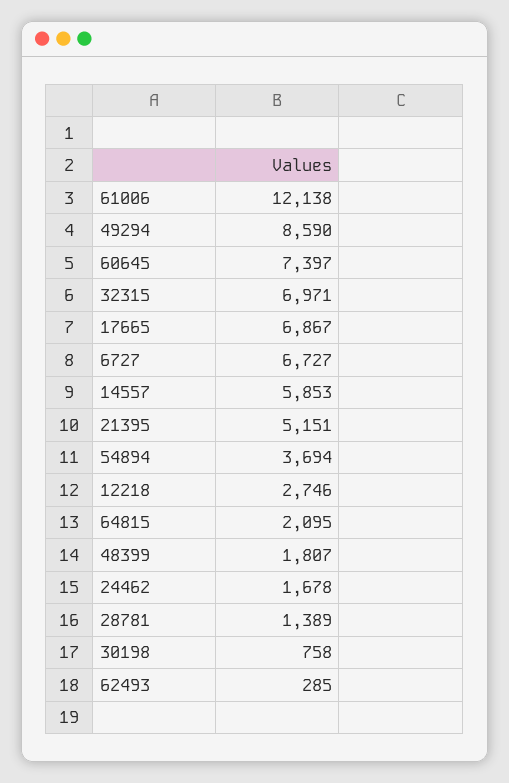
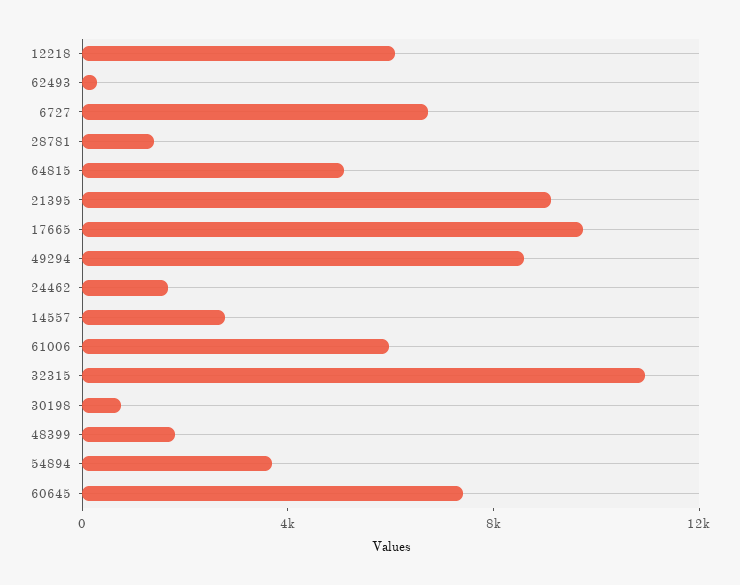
61006: 12138 -> 6000
32315: 6971 -> 11000
17665: 6867 -> 10000
14557: 5853 -> 3000
21395: 5151 -> 9000
12218: 2746 -> 6000
64815: 2095 -> 5000

